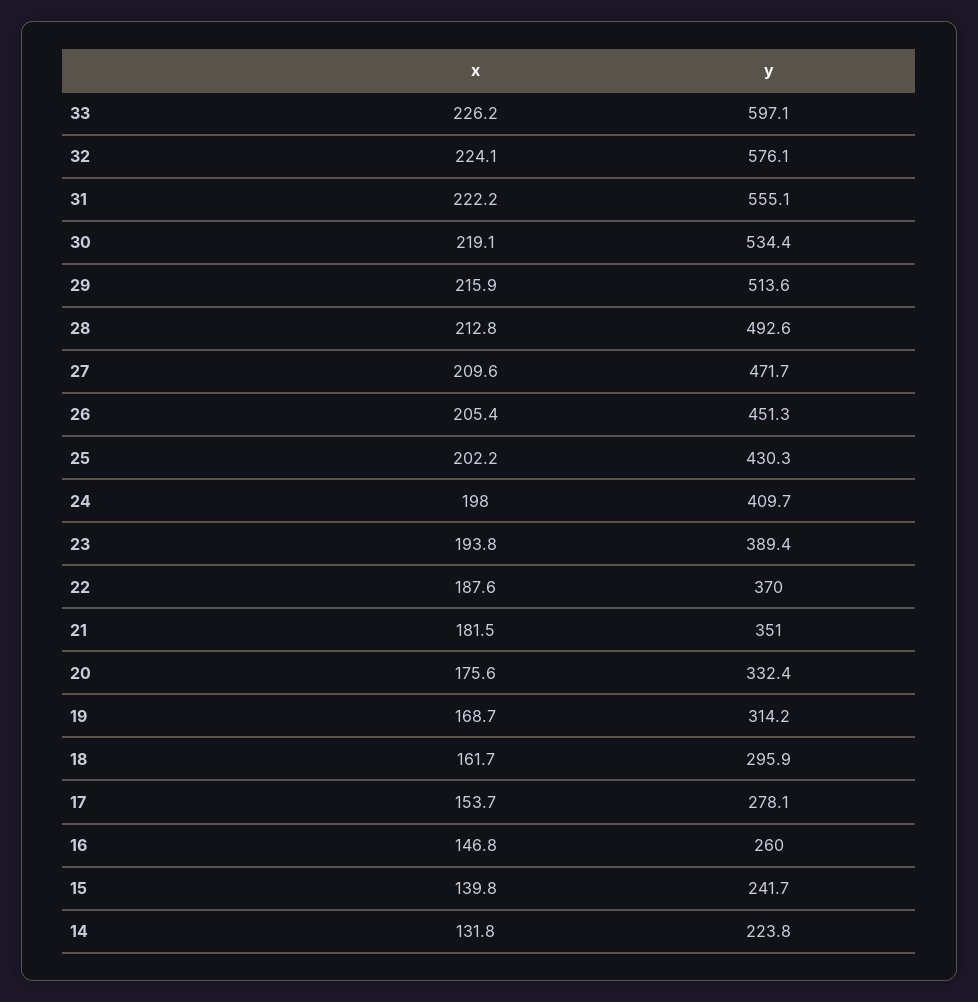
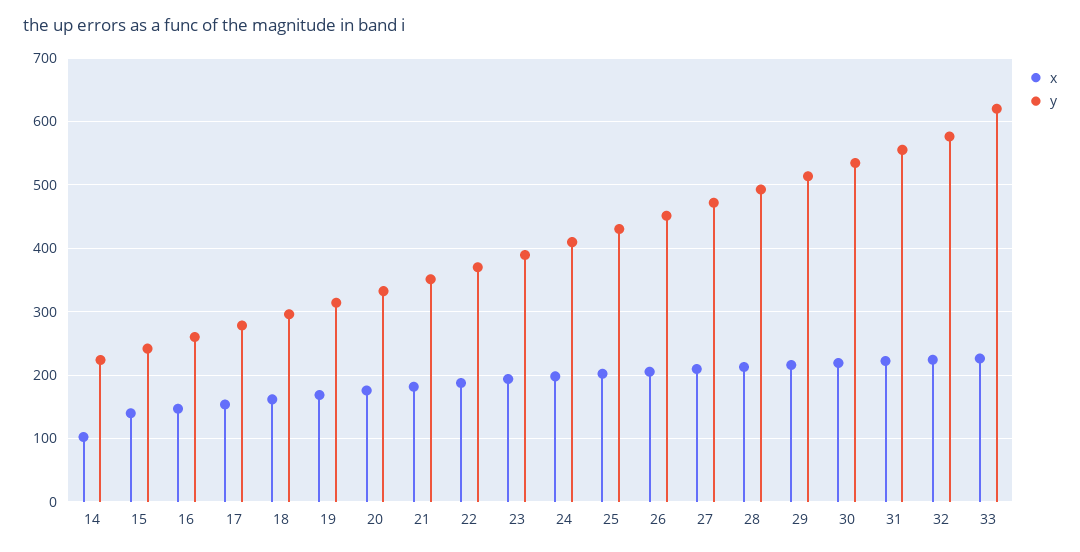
y, 33: 597.1 -> 620
x, 14: 131.8 -> 100

